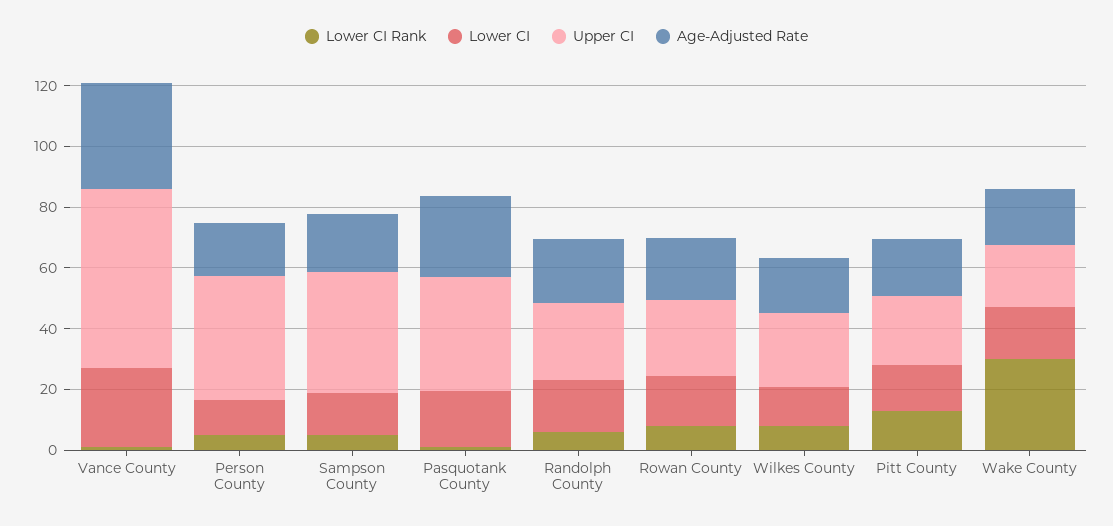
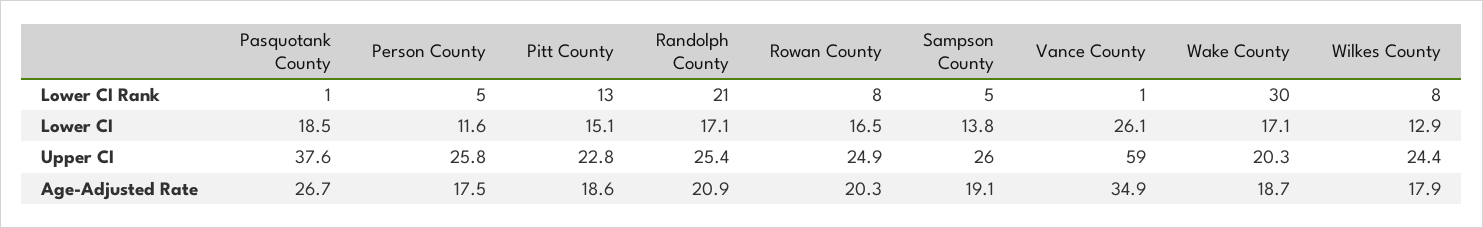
Upper CI, Person County: 40 -> 25.8
Upper CI, Sampson County: 40 -> 26
Lower CI Rank, Randolph County: 5 -> 21

